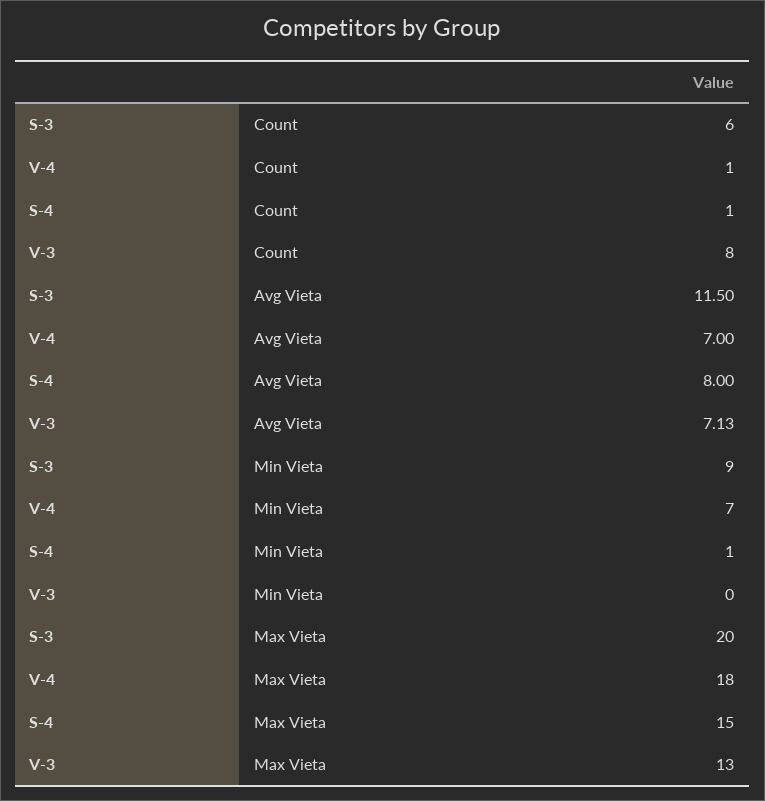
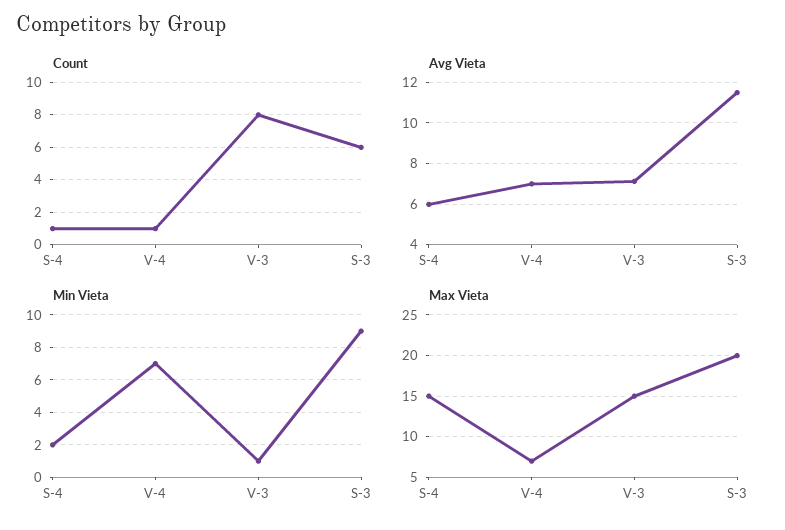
Avg Vieta, S-4: 8 -> 6
Min Vieta, S-4: 1 -> 2
Min Vieta, V-3: 0 -> 1
Max Vieta, V-4: 18 -> 7
Max Vieta, V-3: 13 -> 15

